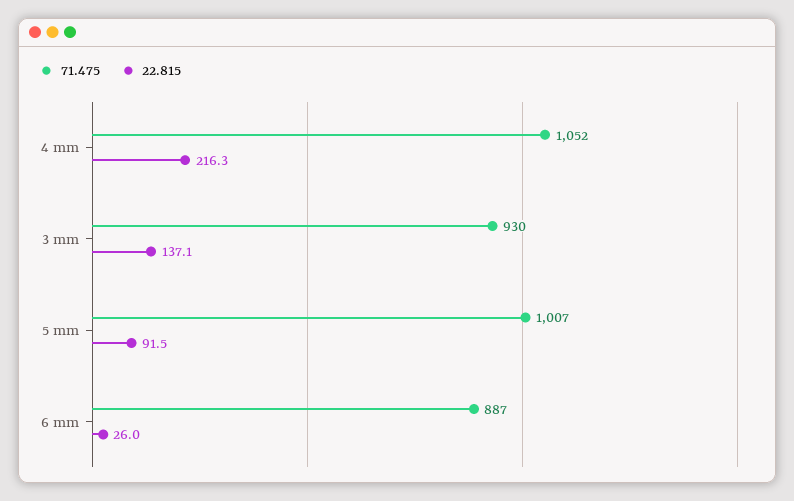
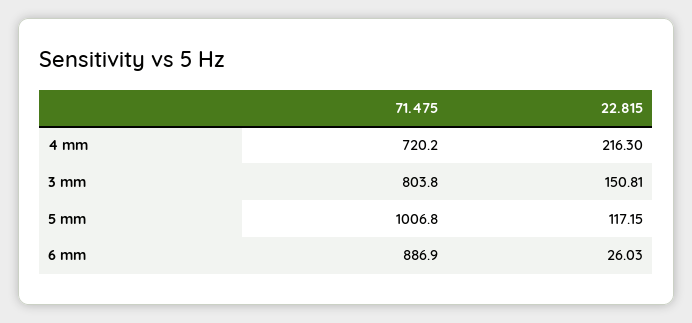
71.475, 4 mm: 1052 -> 720.2
71.475, 3 mm: 930 -> 803.8
22.815, 3 mm: 137.1 -> 150.81
22.815, 5 mm: 91.5 -> 117.15

